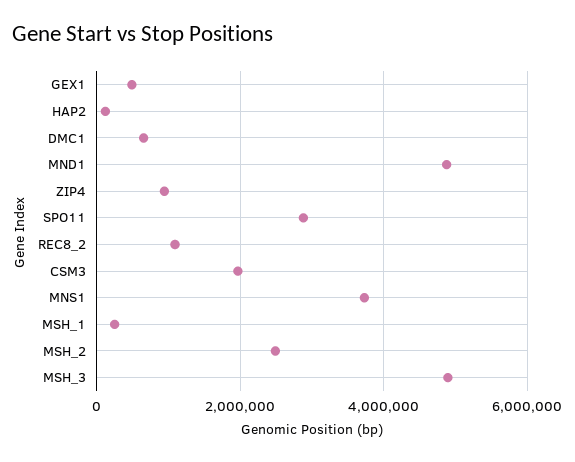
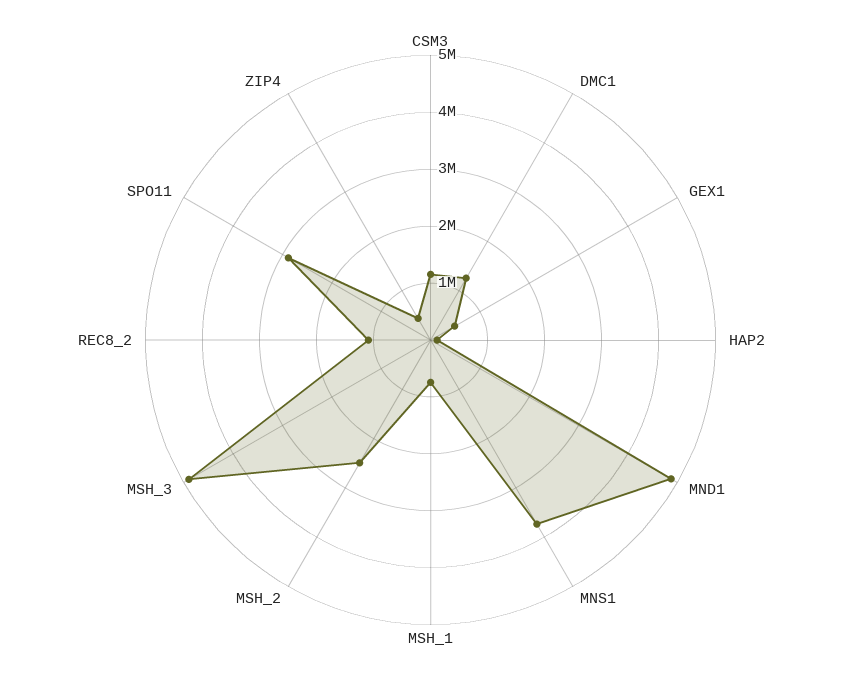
DMC1: 600000 -> 1200000
ZIP4: 1000000 -> 400000
CSM3: 2000000 -> 1200000
MSH_1: 200000 -> 800000

